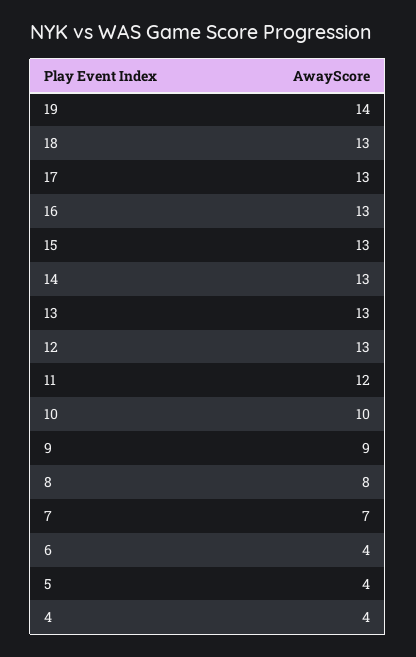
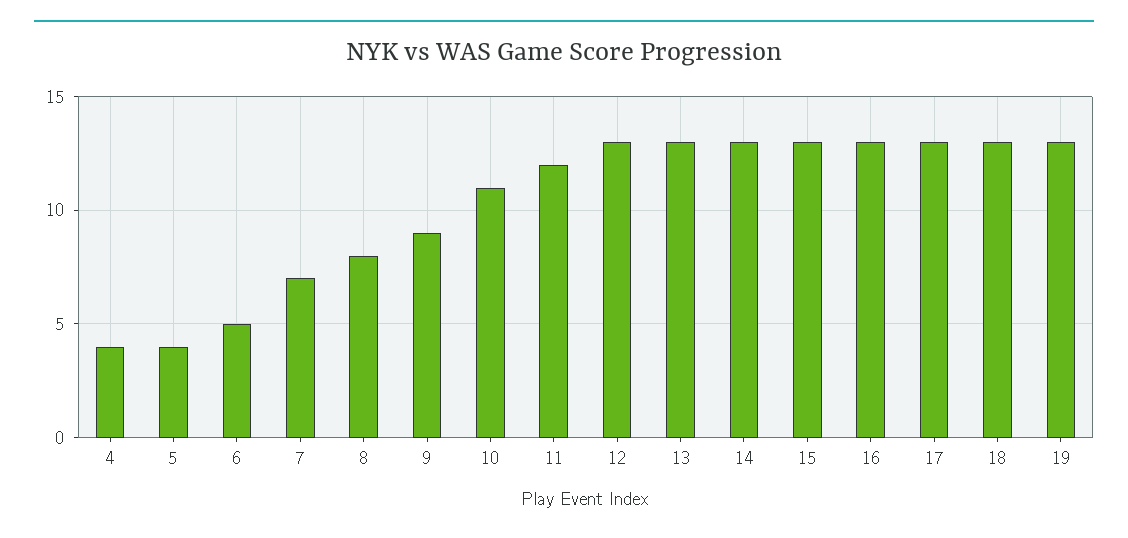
19: 14 -> 13
10: 10 -> 11
6: 4 -> 5

